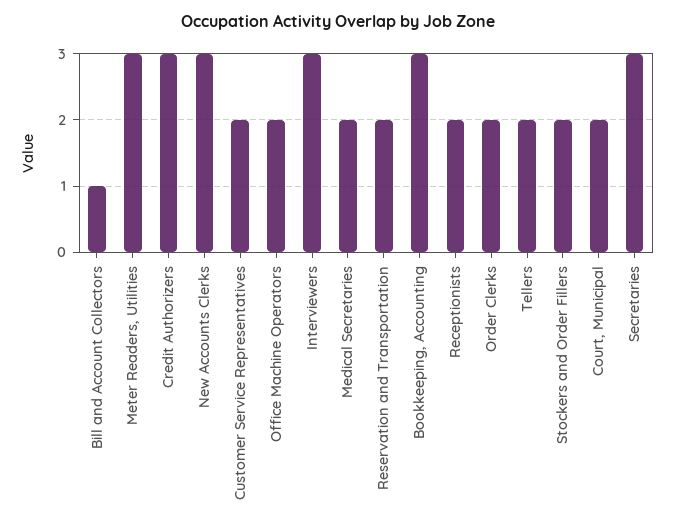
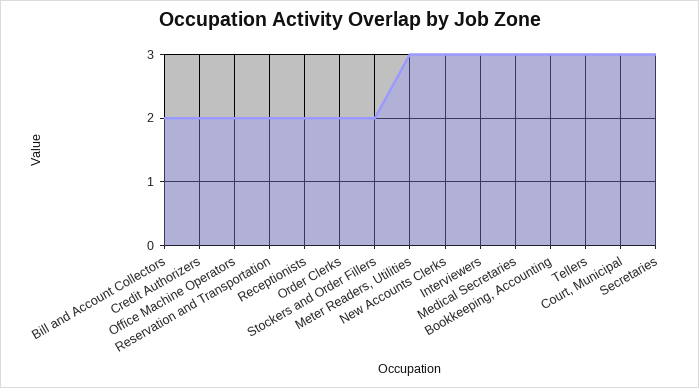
Bill and Account Collectors: 1 -> 2
Credit Authorizers: 3 -> 2
Customer Service Representatives: 2 -> none
Medical Secretaries: 2 -> 3
Tellers: 2 -> 3
Court, Municipal: 2 -> 3

